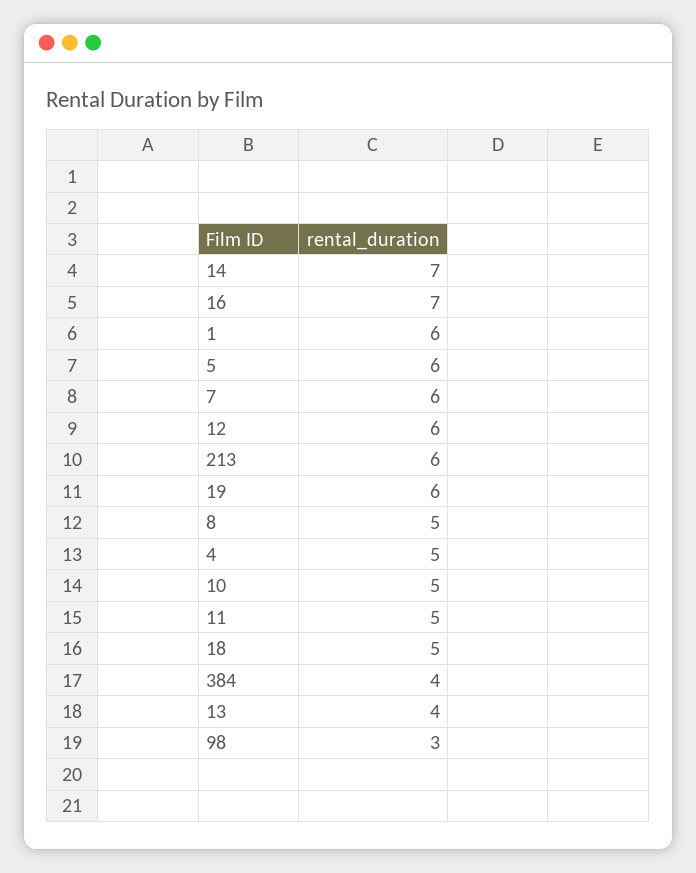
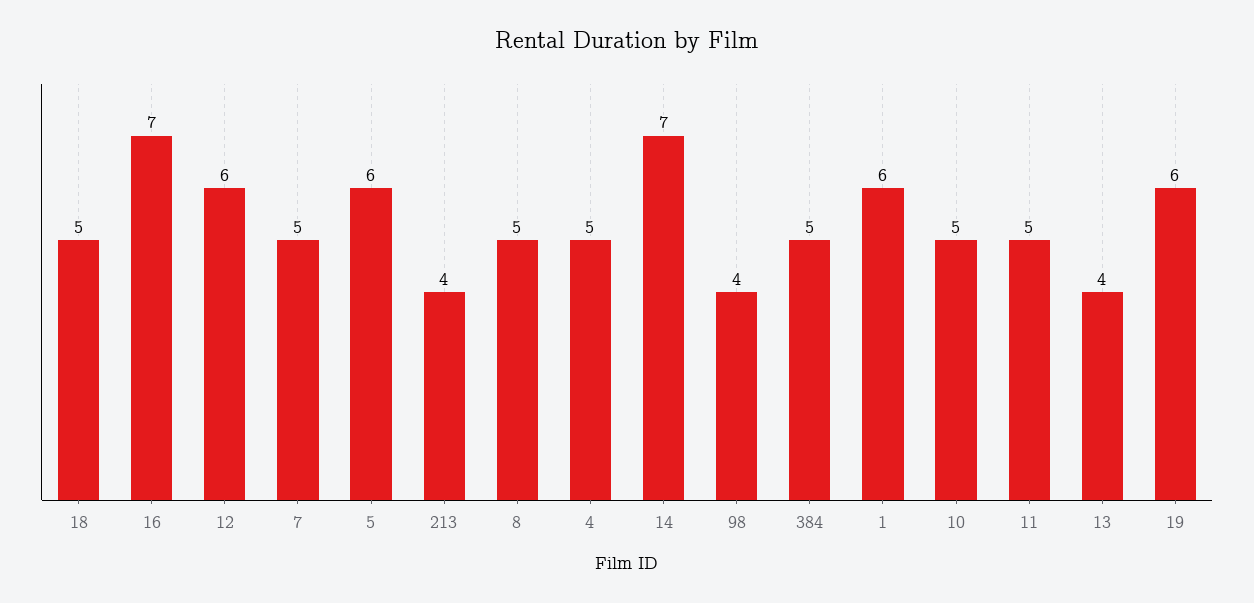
7: 6 -> 5
213: 6 -> 4
384: 4 -> 5
98: 3 -> 4

